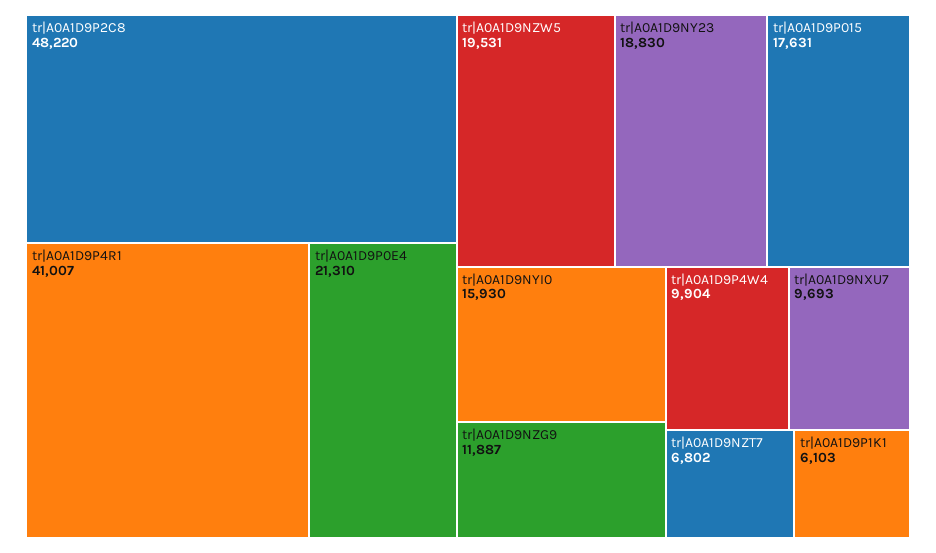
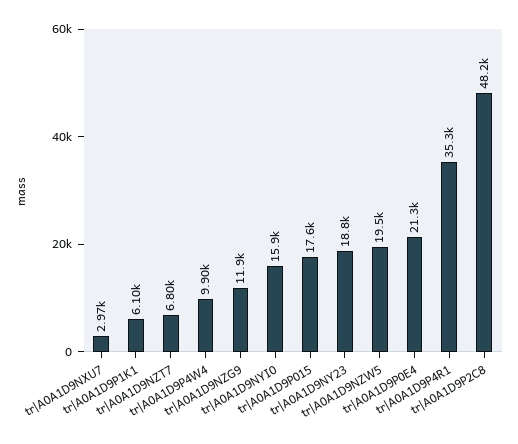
tr|A0A1D9P4R1: 41007 -> 35300
tr|A0A1D9NXU7: 9693 -> 2970

